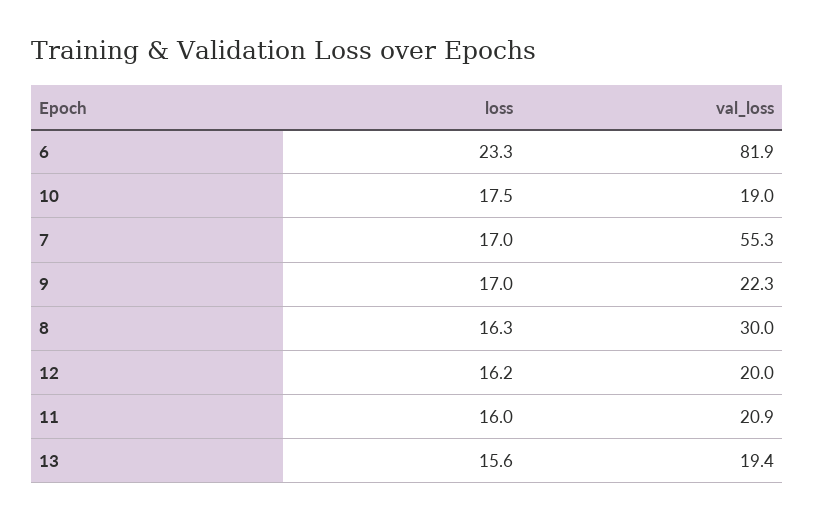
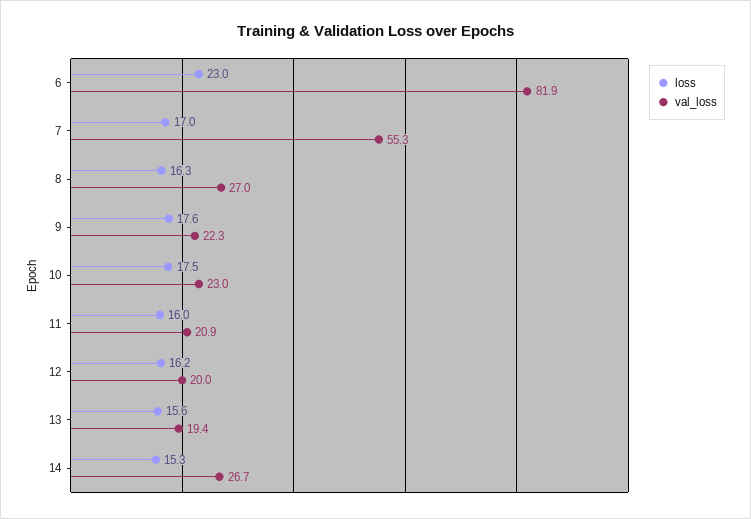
loss, 6: 23.3 -> 23
val_loss, 10: 19 -> 23
loss, 9: 17 -> 17.6
val_loss, 8: 30 -> 27
loss, 14: none -> 15.3
val_loss, 14: none -> 26.7

